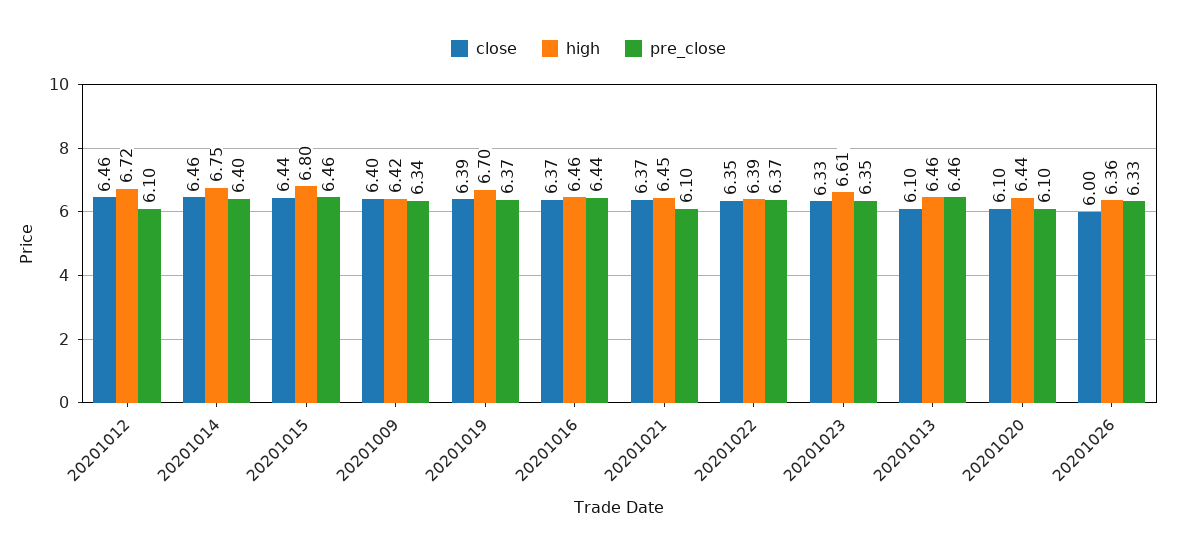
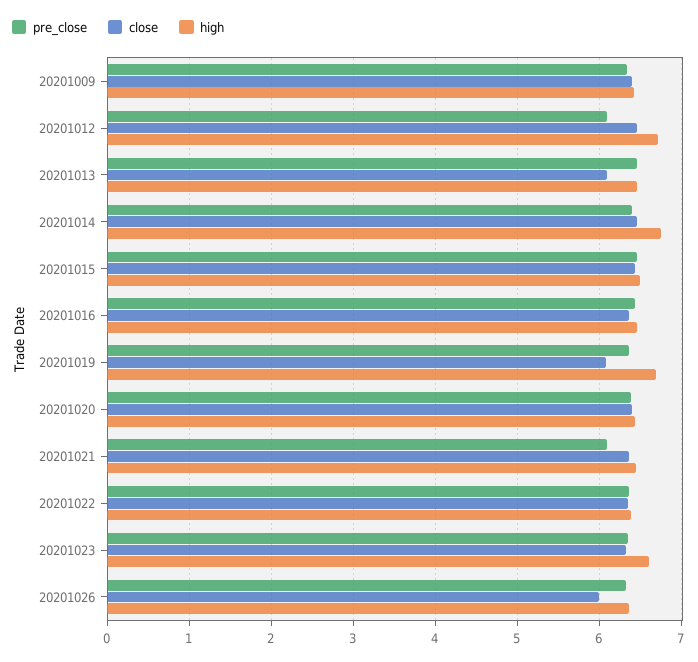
high, 20201015: 6.8 -> 6.5
close, 20201019: 6.39 -> 6.1
close, 20201020: 6.1 -> 6.4
pre_close, 20201020: 6.1 -> 6.4

